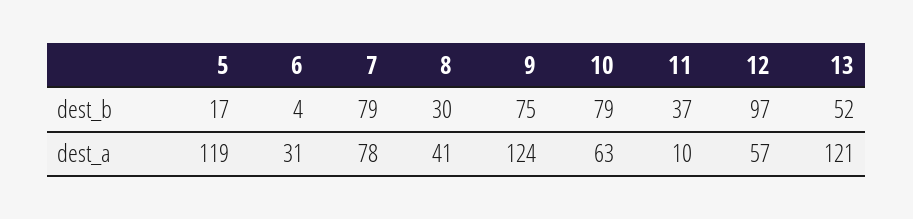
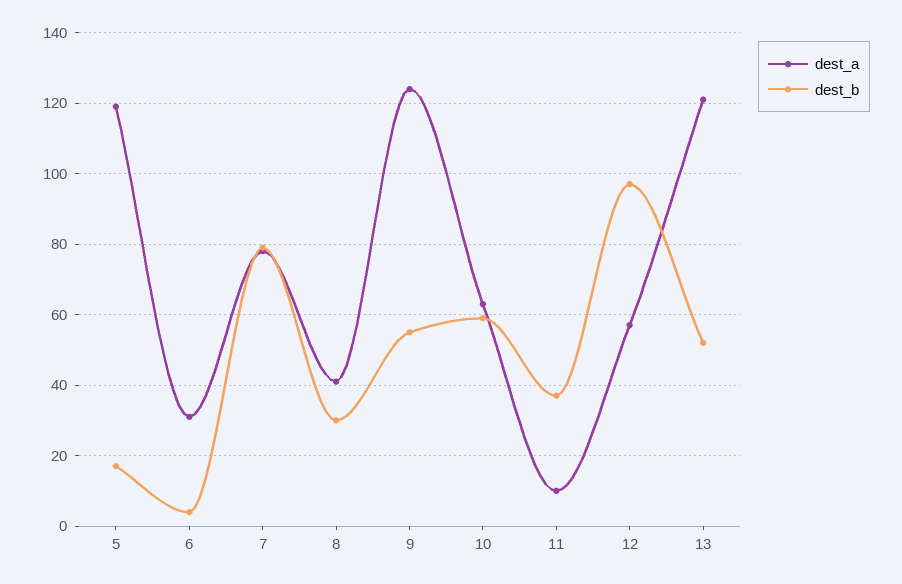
dest_b, 9: 75 -> 55
dest_b, 10: 79 -> 60

